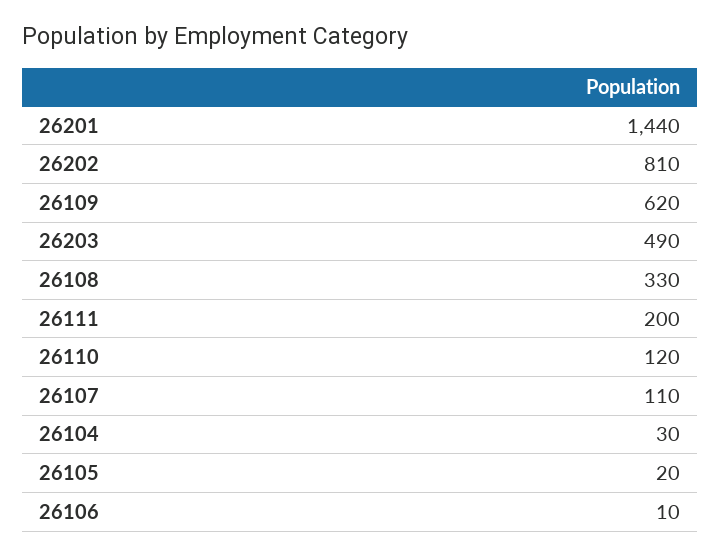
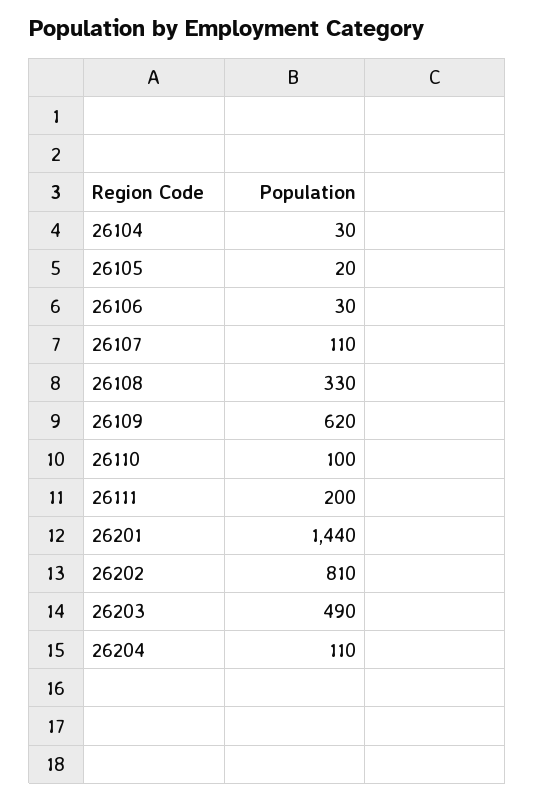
26110: 120 -> 100
26106: 10 -> 30
26204: none -> 110

